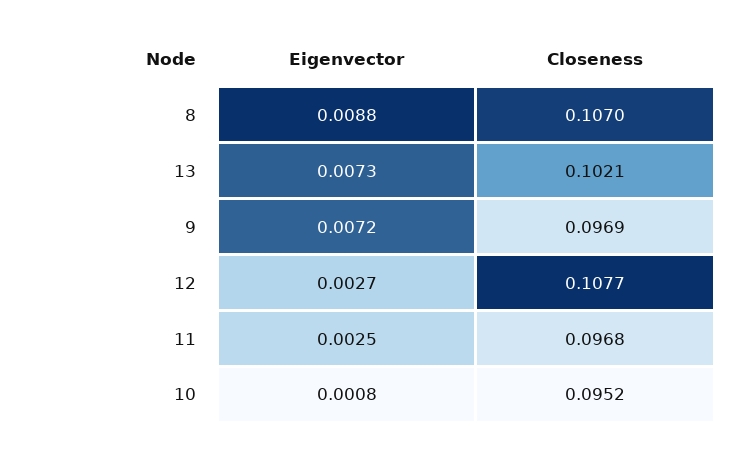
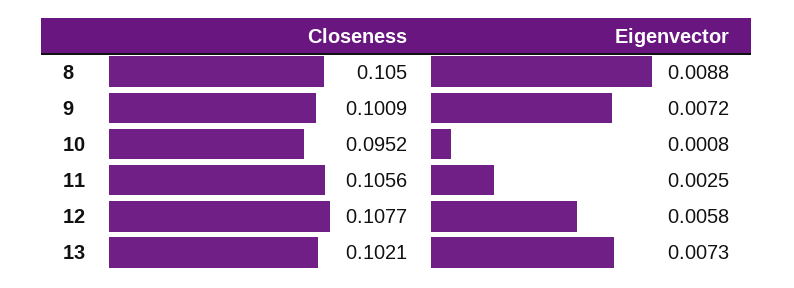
Closeness, 8: 0.107 -> 0.105
Closeness, 9: 0.0969 -> 0.1009
Eigenvector, 12: 0.0027 -> 0.0058
Closeness, 11: 0.0968 -> 0.1056

